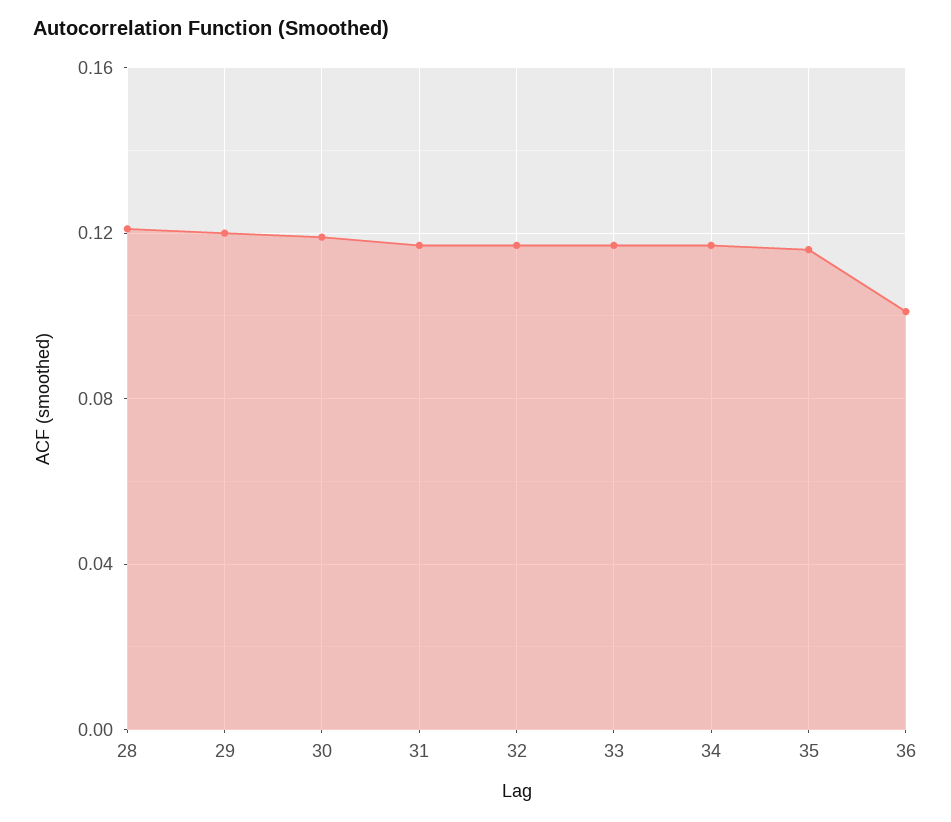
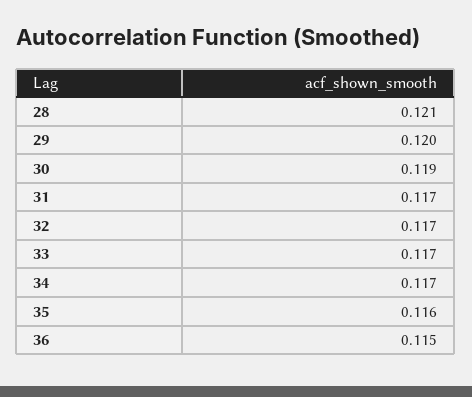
36: 0.1 -> 0.115

